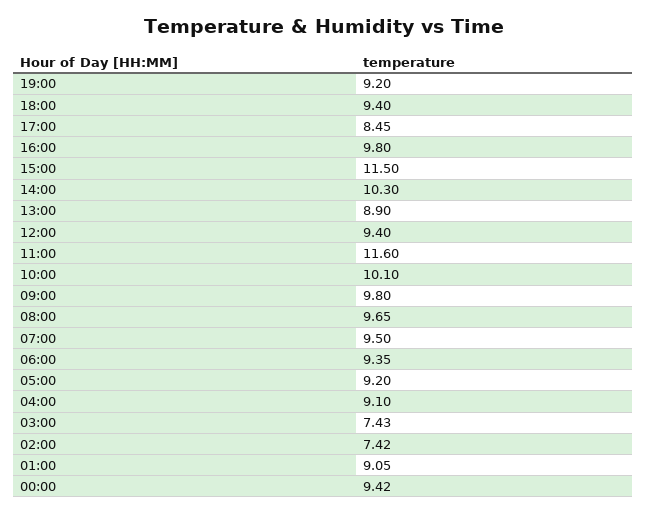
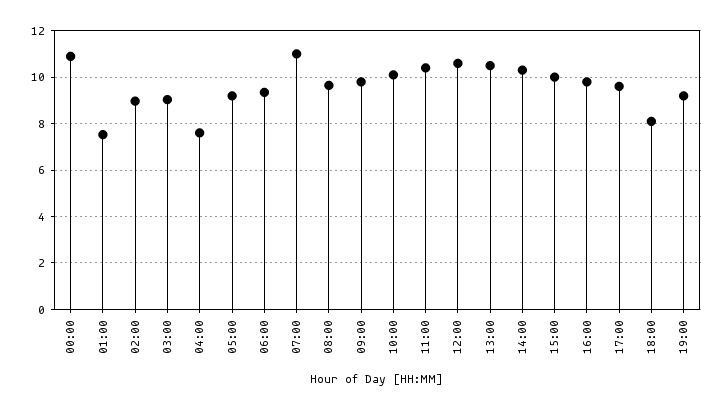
18:00: 9.4 -> 8
17:00: 8.45 -> 9.5
15:00: 11.5 -> 10
13:00: 8.9 -> 10.5
12:00: 9.4 -> 10.5
11:00: 11.6 -> 10.5
07:00: 9.5 -> 11
04:00: 9.1 -> 7.5
03:00: 7.43 -> 9
02:00: 7.42 -> 9
01:00: 9.05 -> 7.5
00:00: 9.42 -> 11

